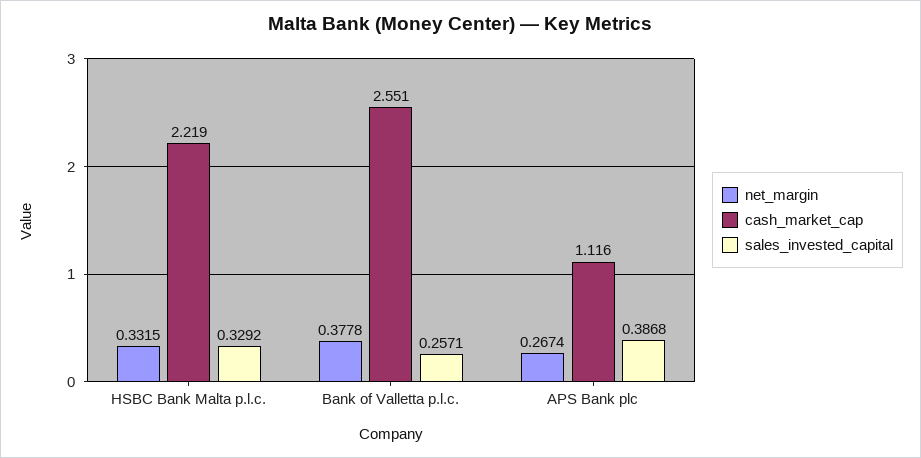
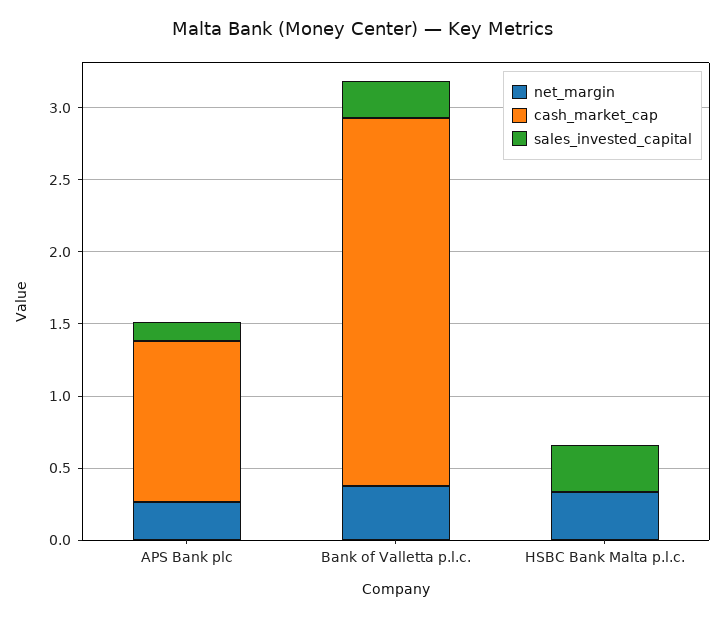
cash_market_cap, HSBC Bank Malta p.l.c.: 2.219 -> 0
sales_invested_capital, APS Bank plc: 0.3868 -> 0.1

